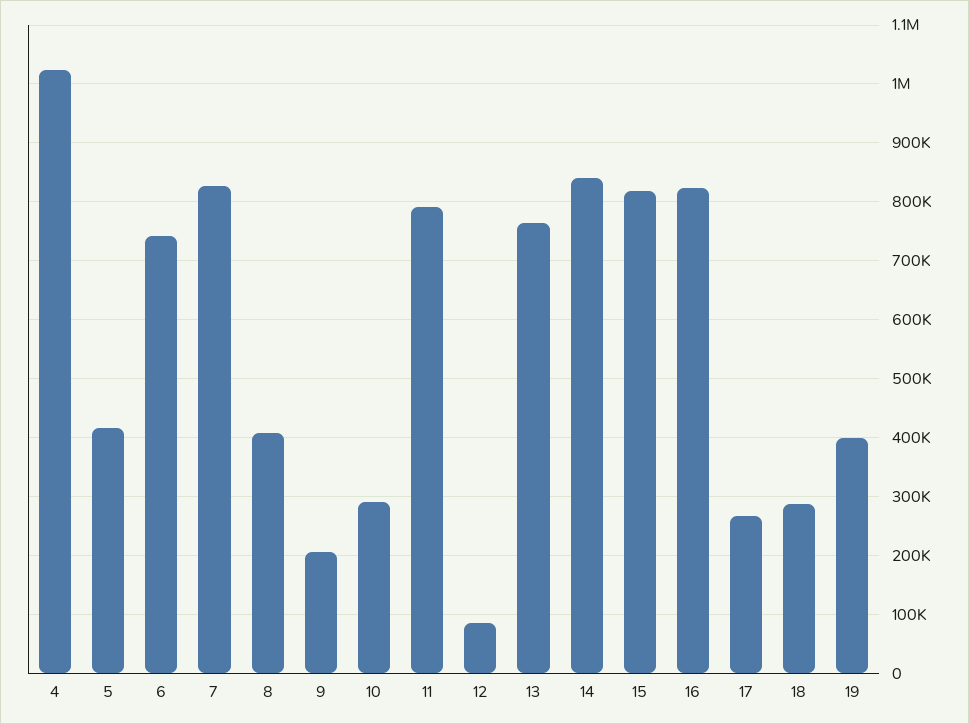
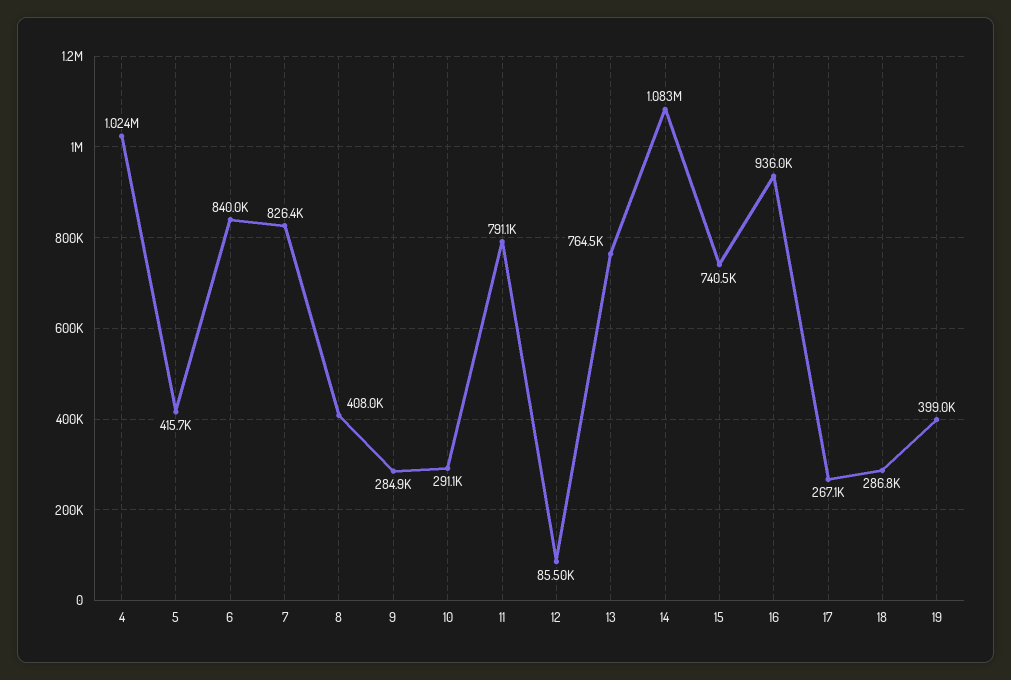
6: 740000 -> 840000
9: 200000 -> 284900
14: 840000 -> 1083000
15: 820000 -> 740500
16: 820000 -> 936000

